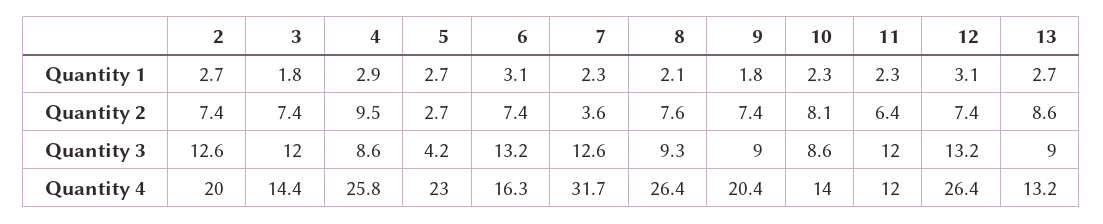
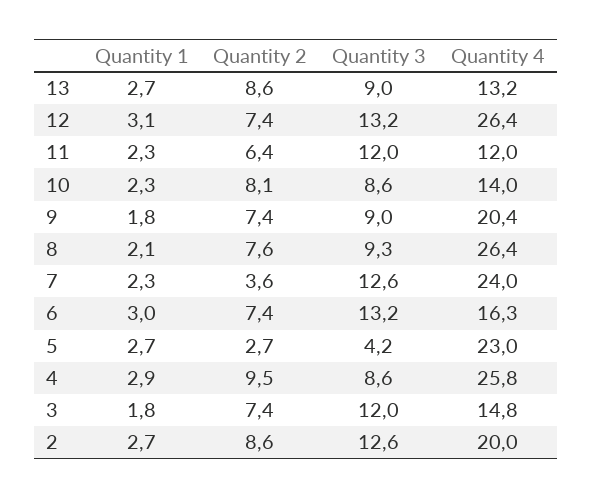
6, Quantity 1: 3.1 -> 3
2, Quantity 2: 7.4 -> 8.6
3, Quantity 4: 14.4 -> 14.8
7, Quantity 4: 31.7 -> 24

